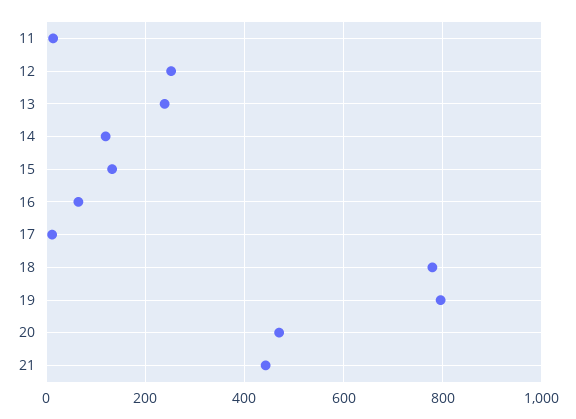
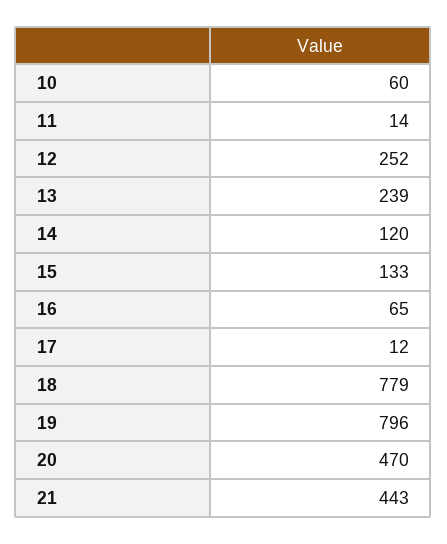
10: none -> 60

